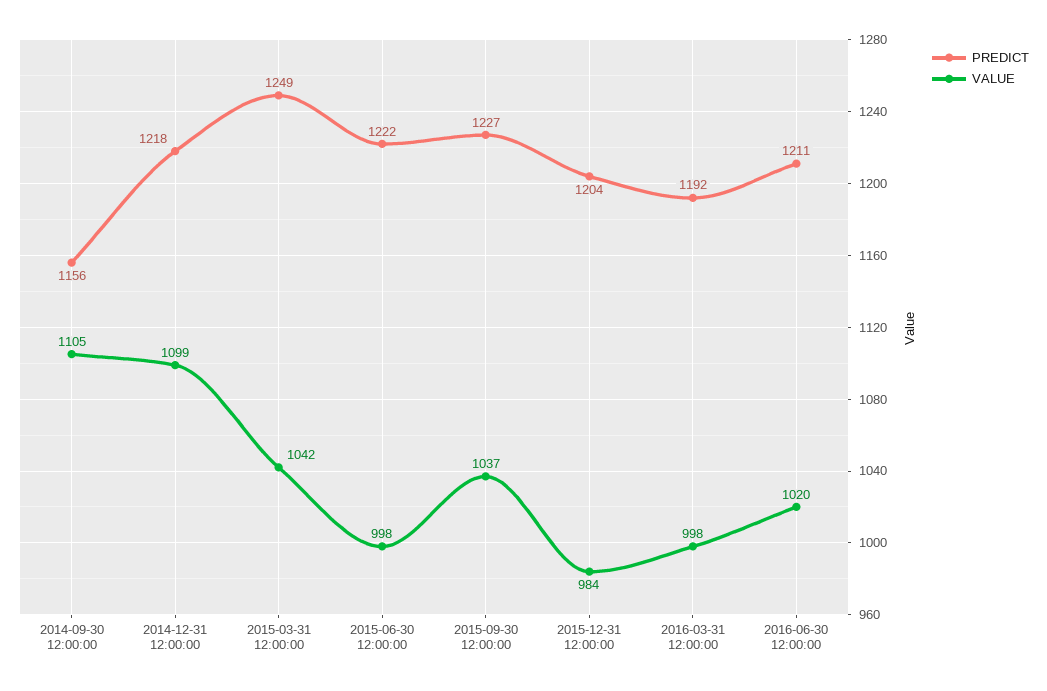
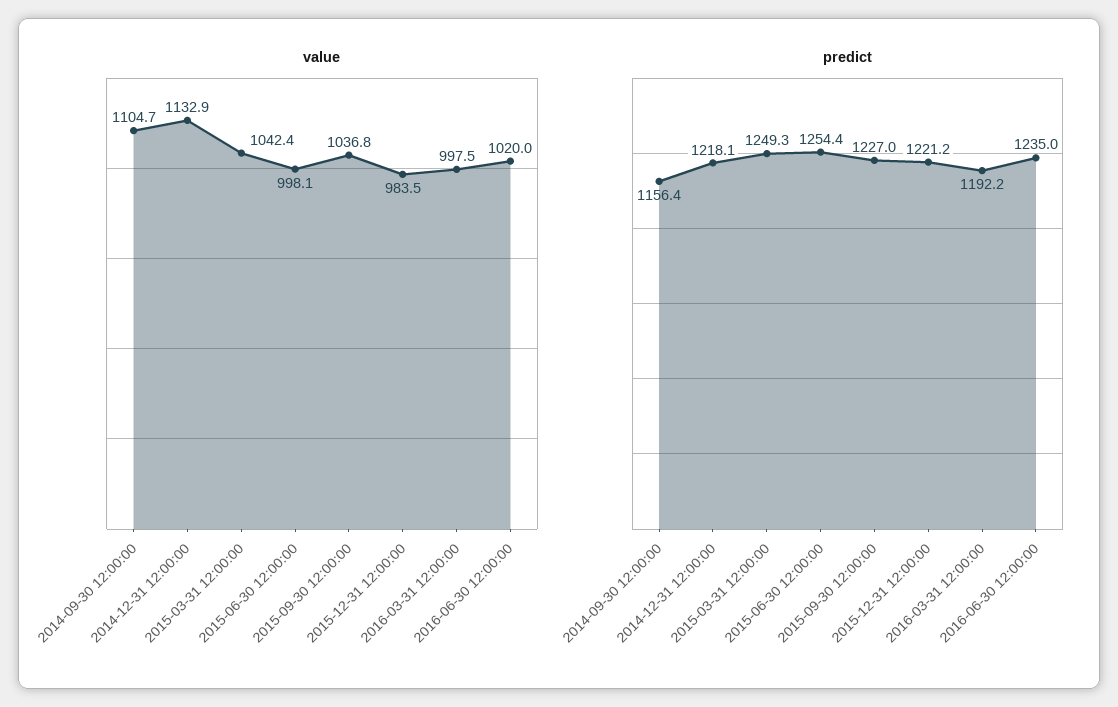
VALUE, 2014-12-31 12:00:00: 1099 -> 1132.9
PREDICT, 2015-06-30 12:00:00: 1222 -> 1254.4
PREDICT, 2015-12-31 12:00:00: 1204 -> 1221.2
PREDICT, 2016-06-30 12:00:00: 1211 -> 1235

